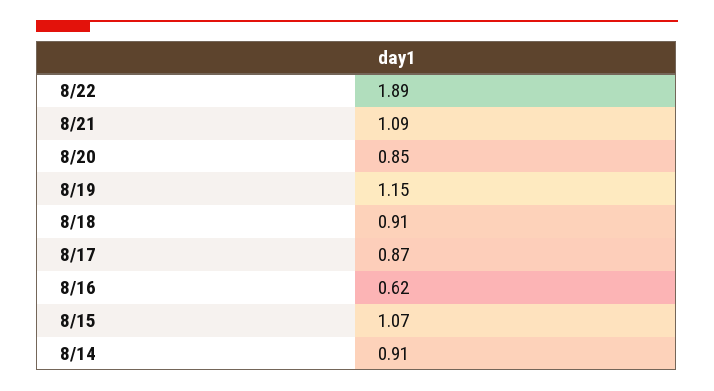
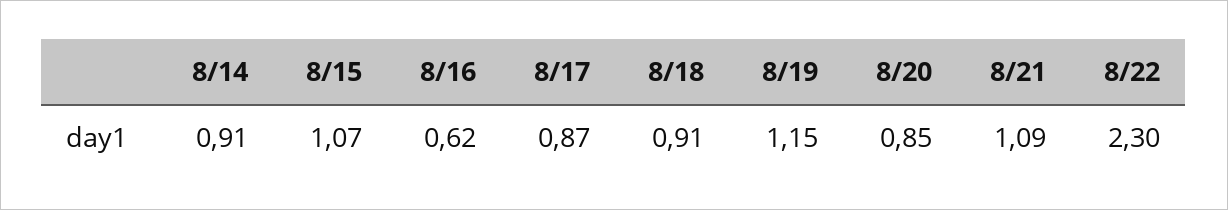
8/22: 1.89 -> 2.3

